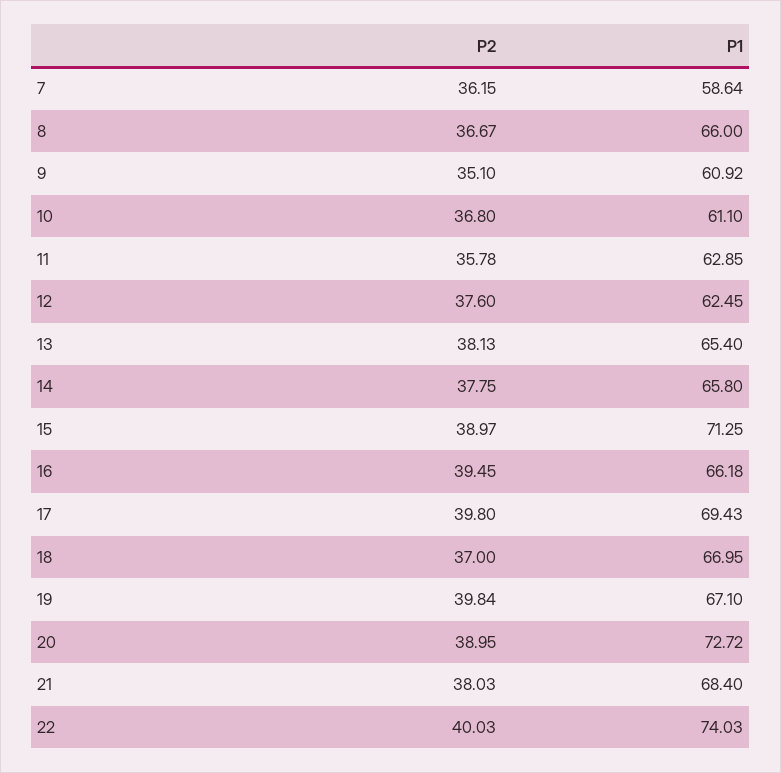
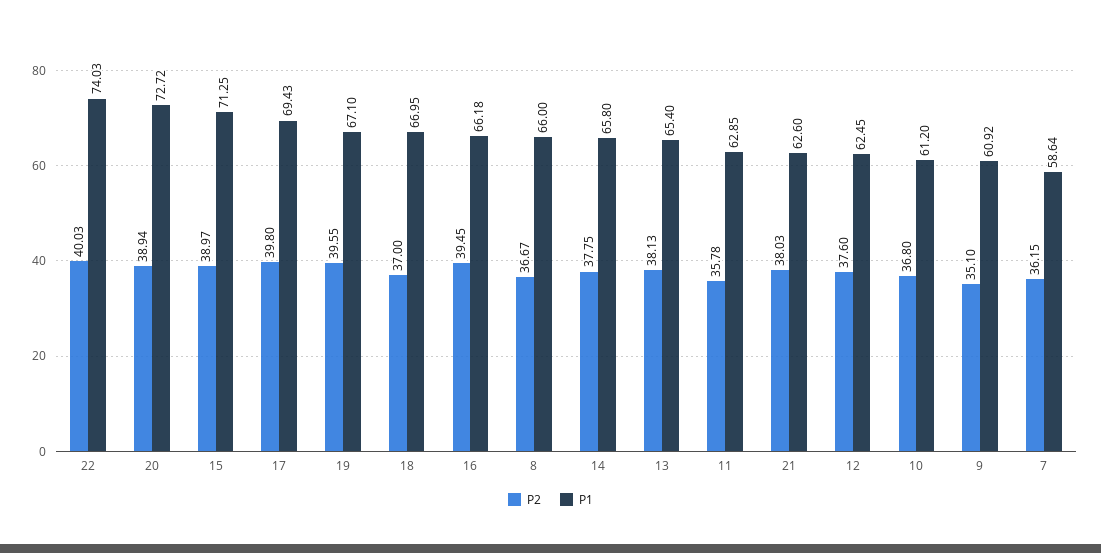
P1, 10: 61.1 -> 61.2
P2, 19: 39.84 -> 39.55
P2, 20: 38.95 -> 38.94
P1, 21: 68.4 -> 62.6

